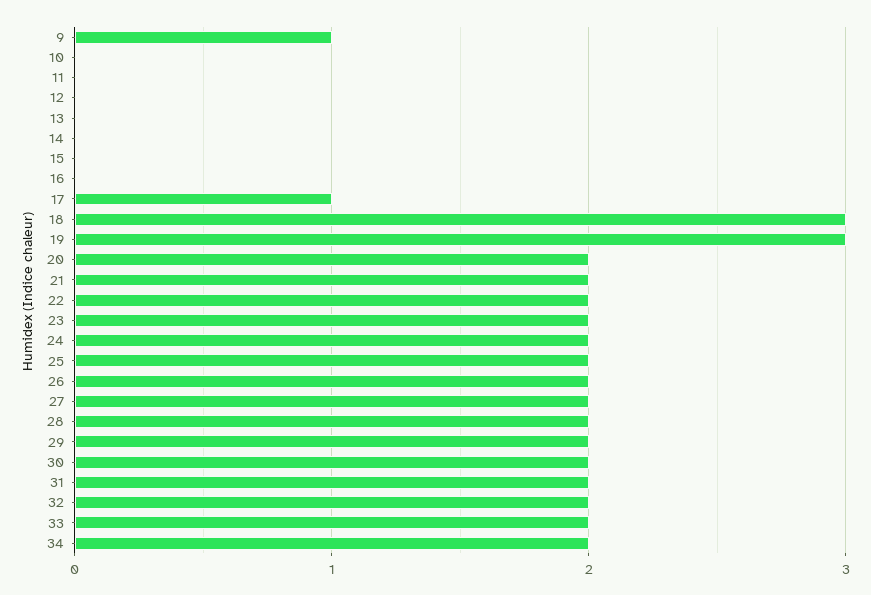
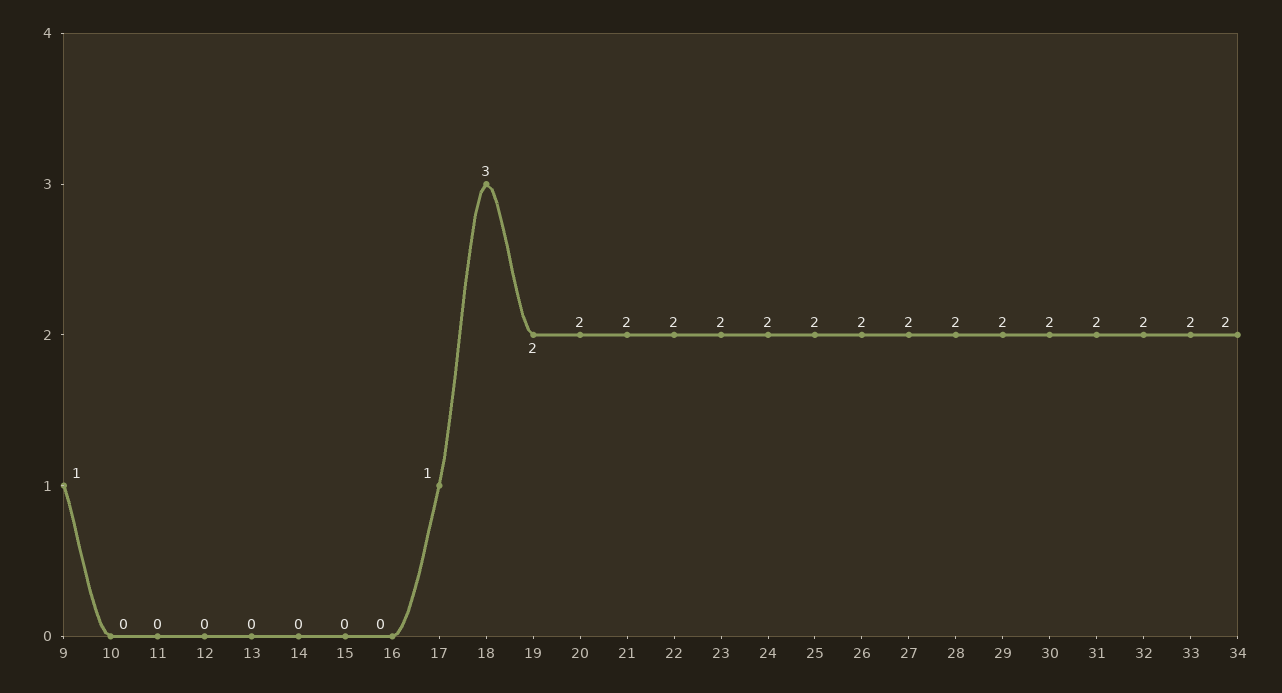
19: 3 -> 2

